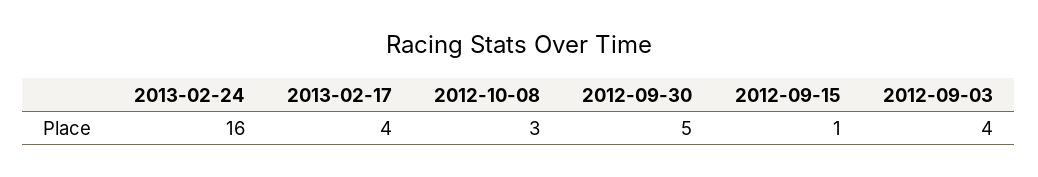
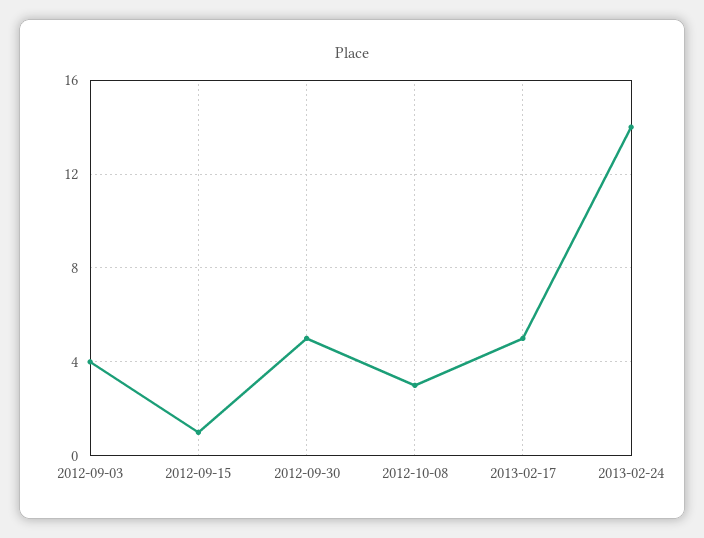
2013-02-24: 16 -> 14
2013-02-17: 4 -> 5

